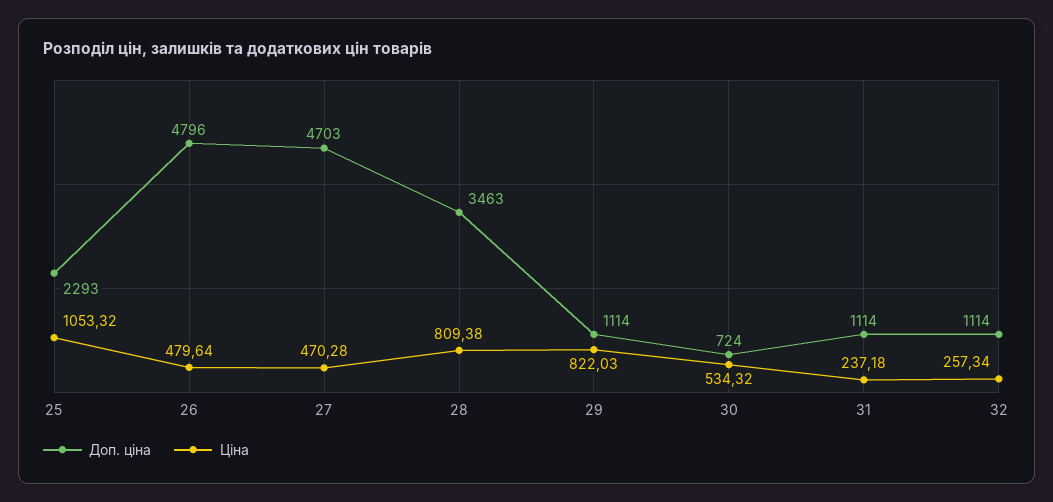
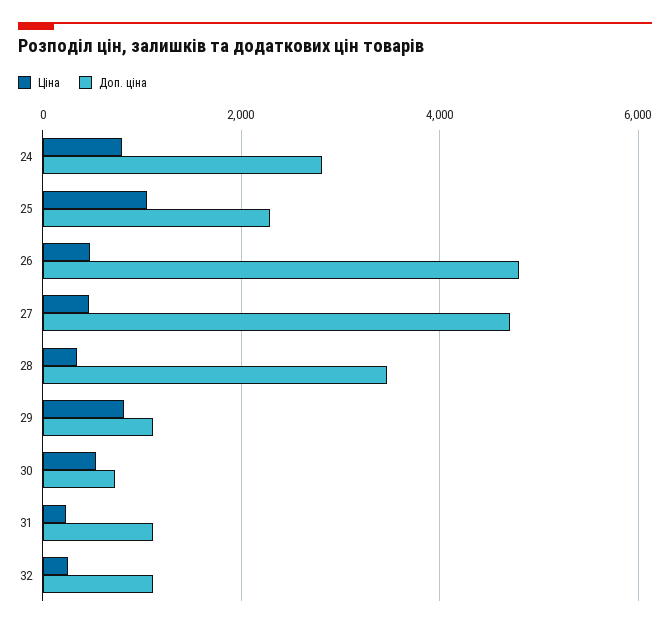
Ціна, 28: 809.38 -> 400
Ціна, 24: none -> 800
Доп. ціна, 24: none -> 2800

